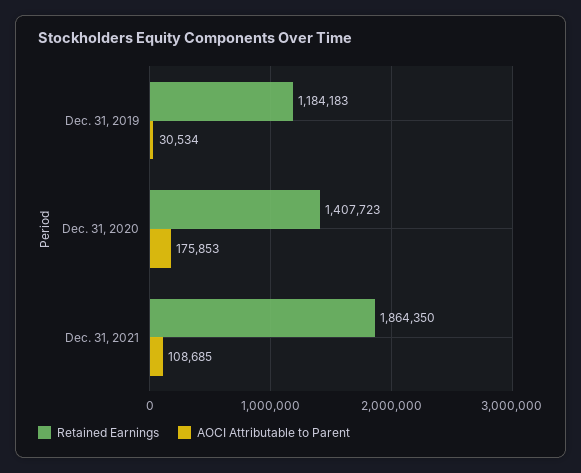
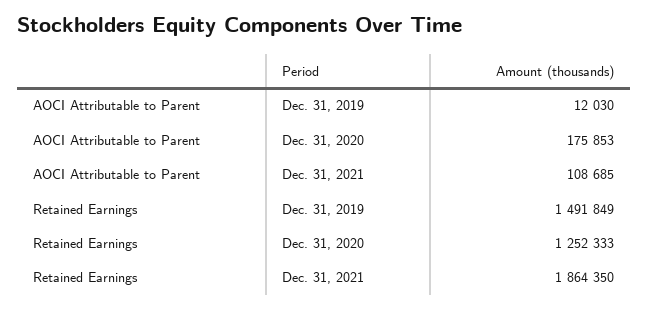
Retained Earnings, Dec. 31, 2019: 1184183 -> 1491849
AOCI Attributable to Parent, Dec. 31, 2019: 30534 -> 12030
Retained Earnings, Dec. 31, 2020: 1407723 -> 1252333

